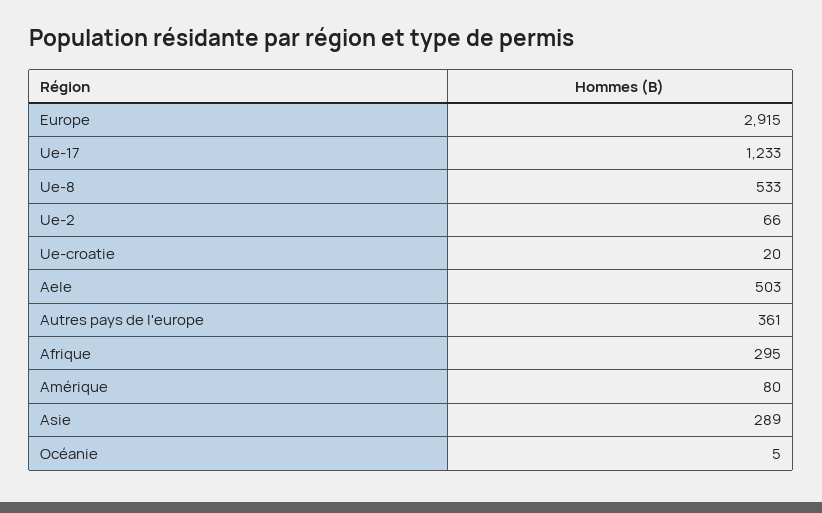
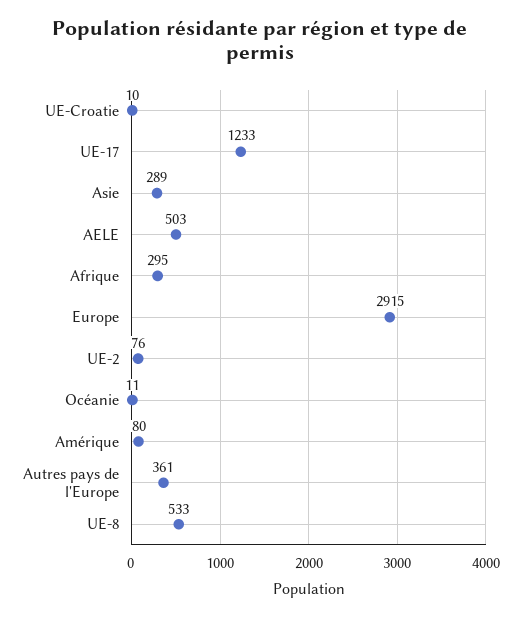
Ue-2: 66 -> 76
Ue-croatie: 20 -> 10
Océanie: 5 -> 11

